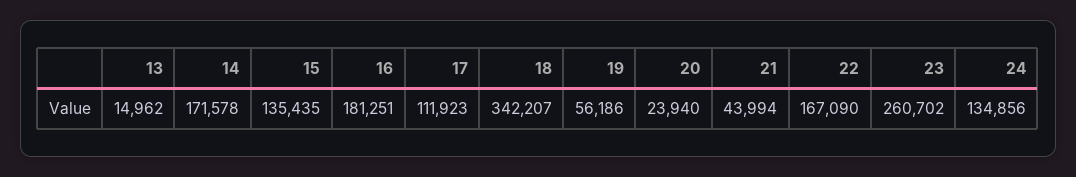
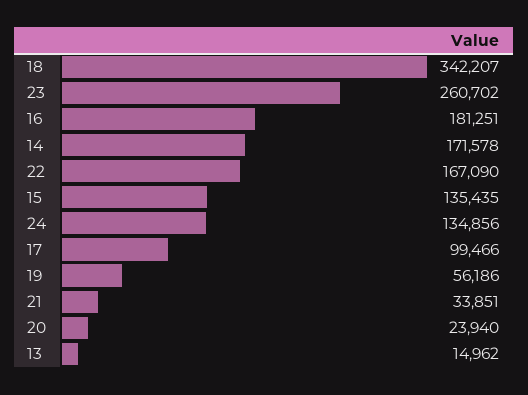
17: 111923 -> 99466
21: 43994 -> 33851

